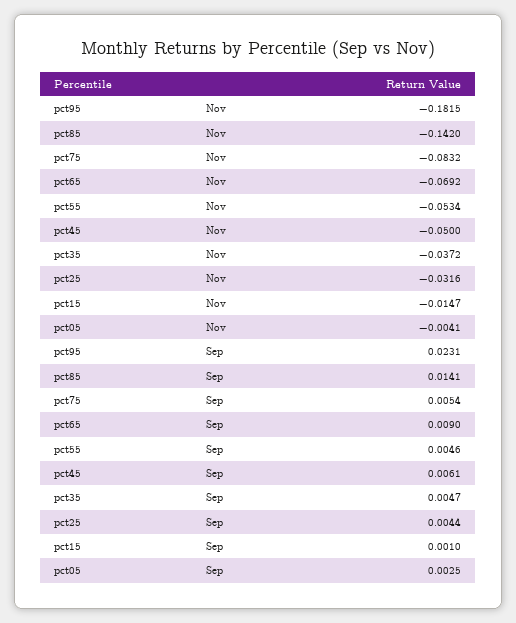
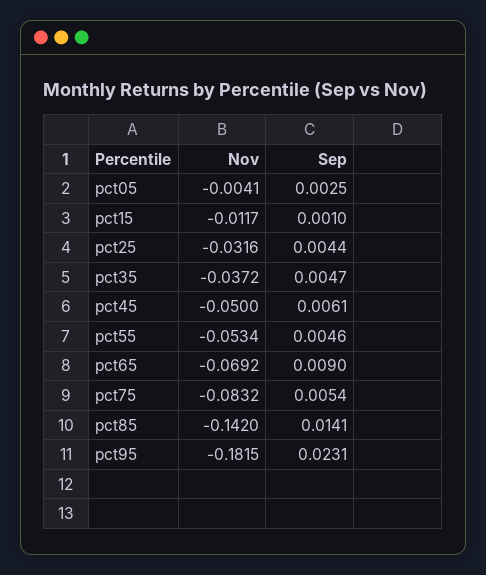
pct15, Nov: -0.0147 -> -0.0117

